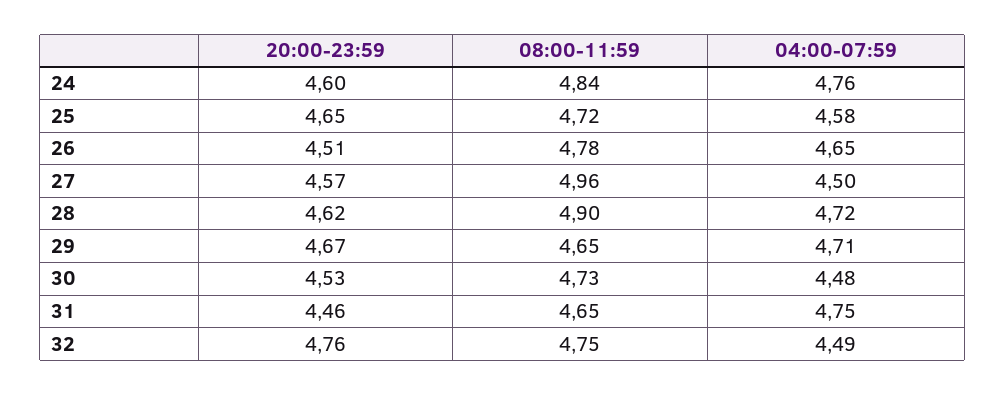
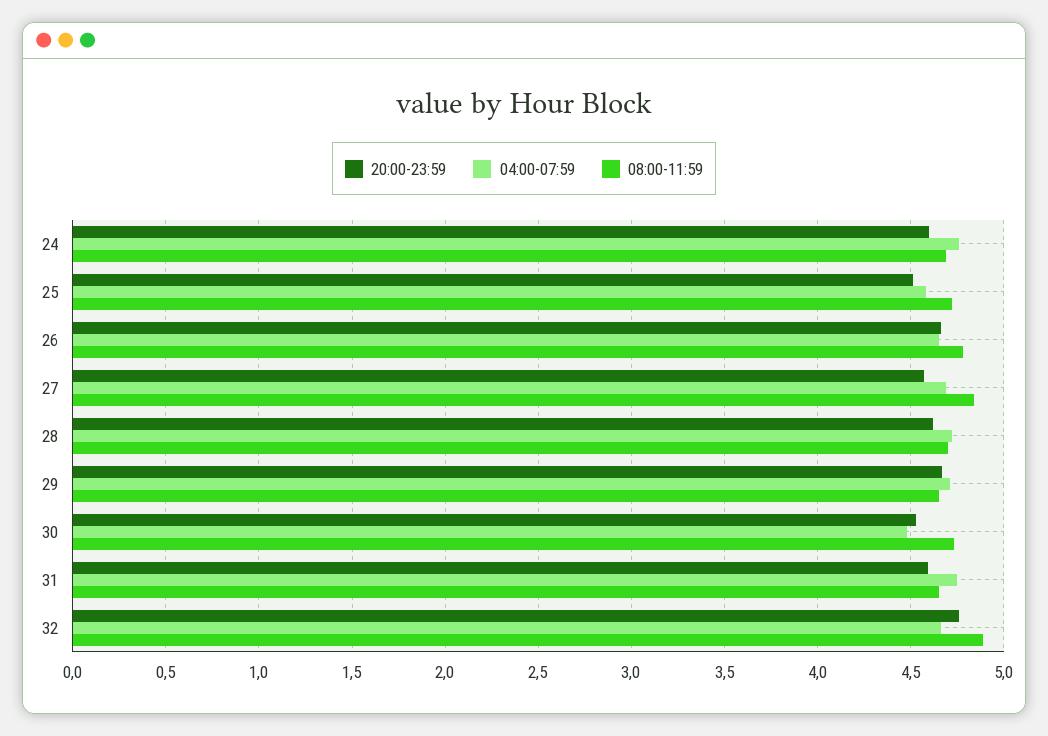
08:00-11:59, 24: 4.84 -> 4.7
20:00-23:59, 25: 4.65 -> 4.5
20:00-23:59, 26: 4.51 -> 4.65
08:00-11:59, 27: 4.96 -> 4.85
04:00-07:59, 27: 4.5 -> 4.7
08:00-11:59, 28: 4.9 -> 4.7
20:00-23:59, 31: 4.46 -> 4.6
08:00-11:59, 32: 4.75 -> 4.9
04:00-07:59, 32: 4.49 -> 4.65

